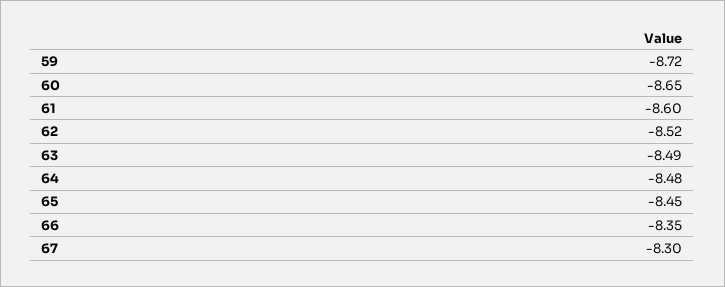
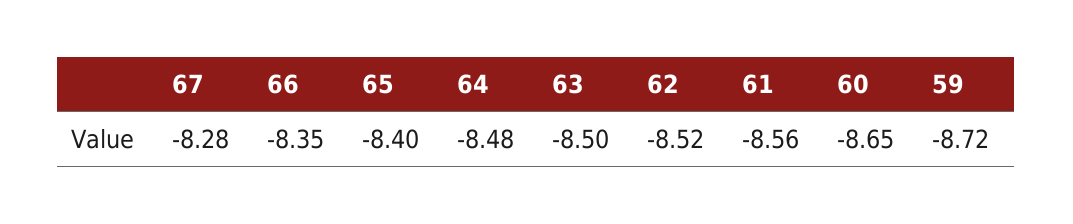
61: -8.6 -> -8.56
63: -8.49 -> -8.5
65: -8.45 -> -8.4
67: -8.3 -> -8.28

